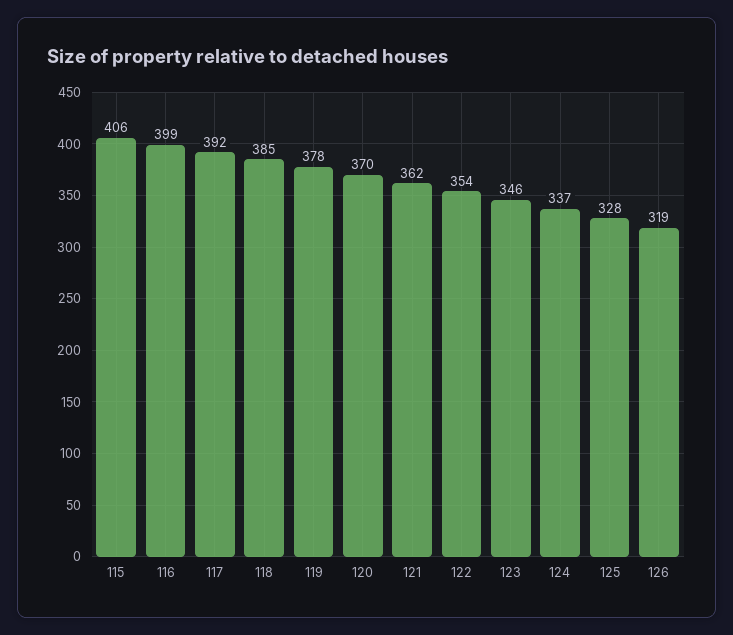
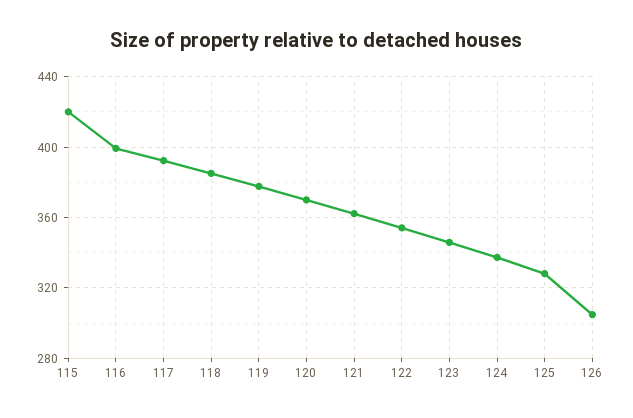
115: 406 -> 420
126: 319 -> 305

